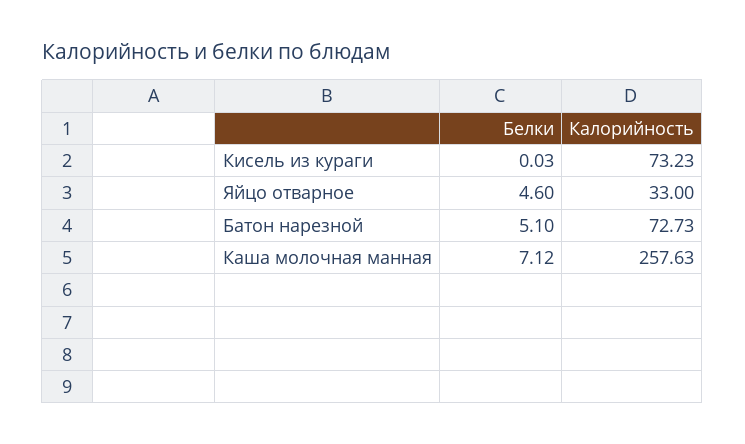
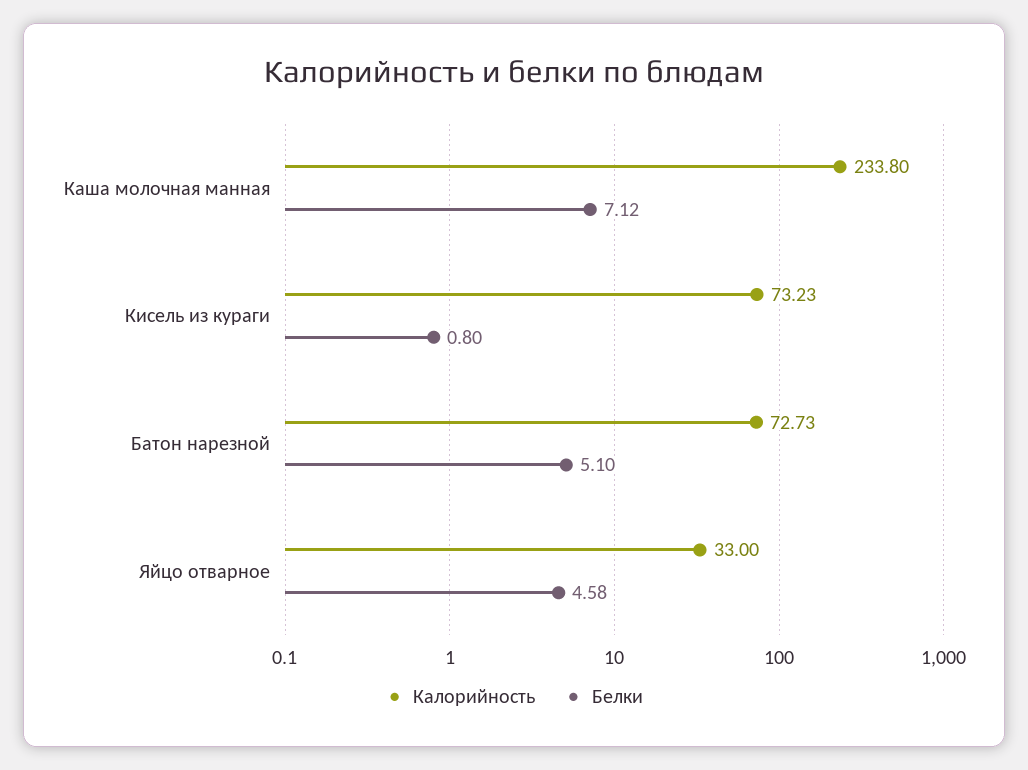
Белки, Кисель из кураги: 0.03 -> 0.8
Белки, Яйцо отварное: 4.6 -> 4.58
Калорийность, Каша молочная манная: 257.63 -> 233.8

